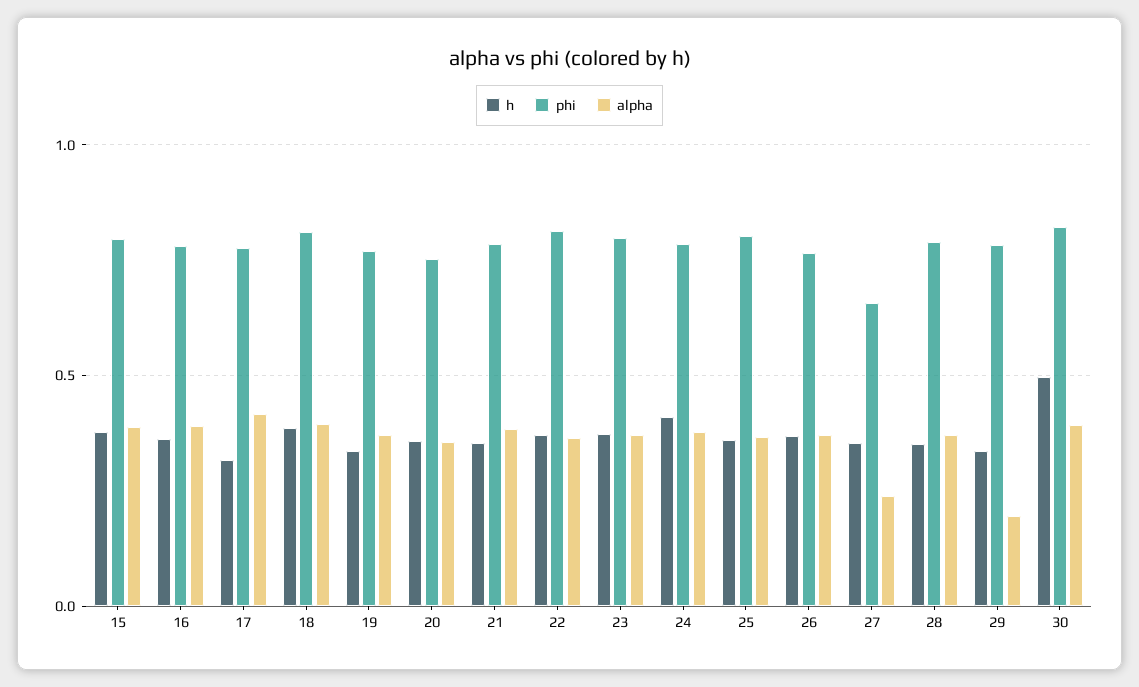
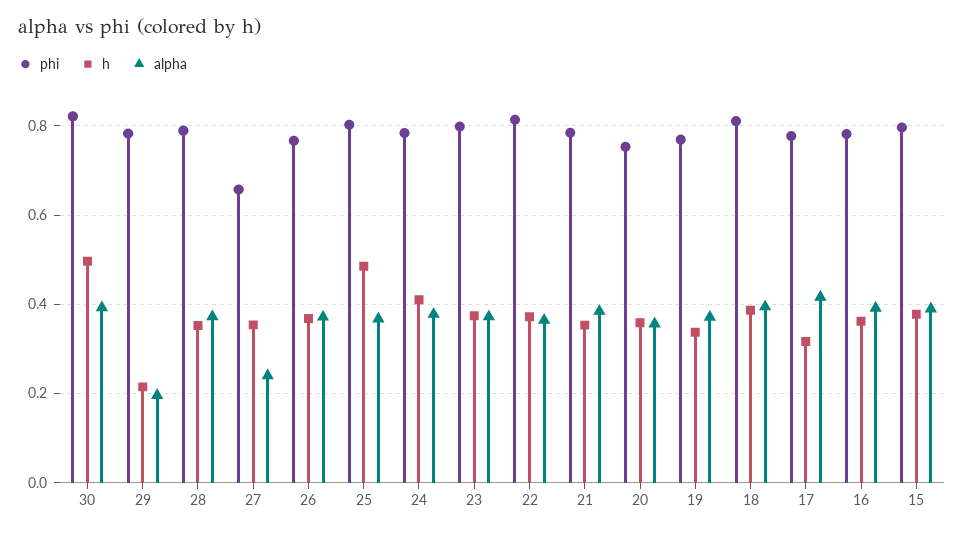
h, 25: 0.35 -> 0.48
h, 29: 0.35 -> 0.22

